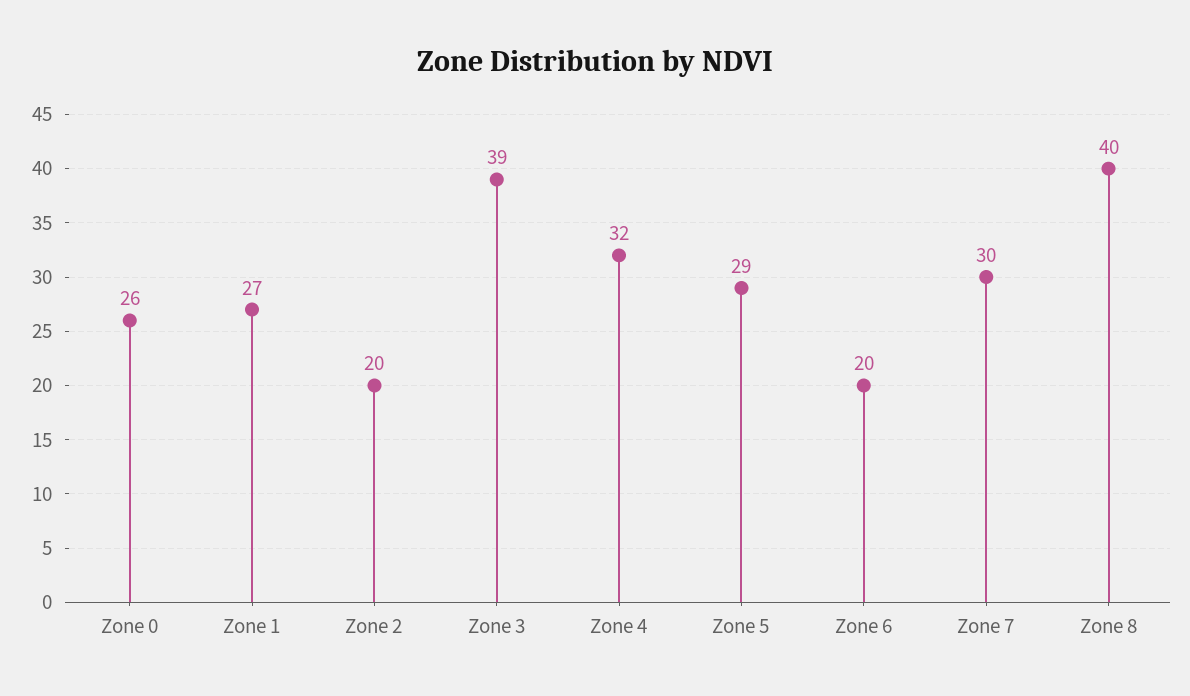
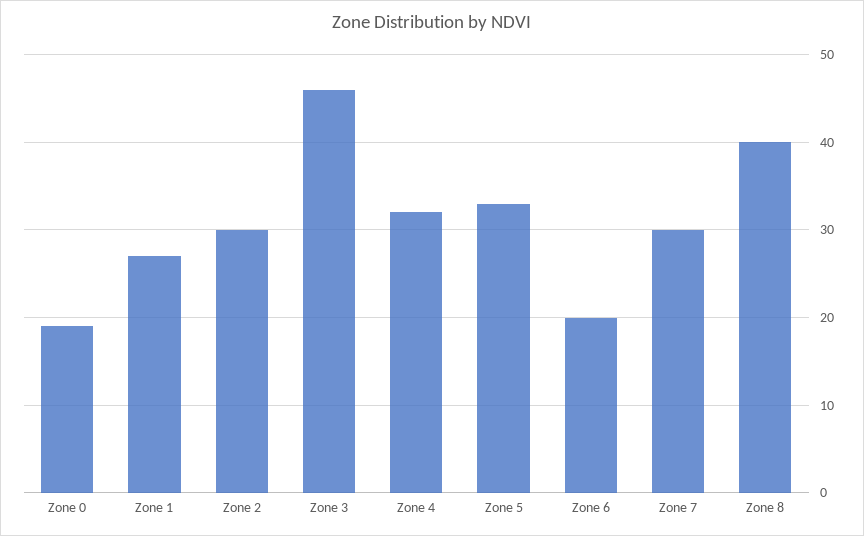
Zone 0: 26 -> 19
Zone 2: 20 -> 30
Zone 3: 39 -> 46
Zone 5: 29 -> 33

